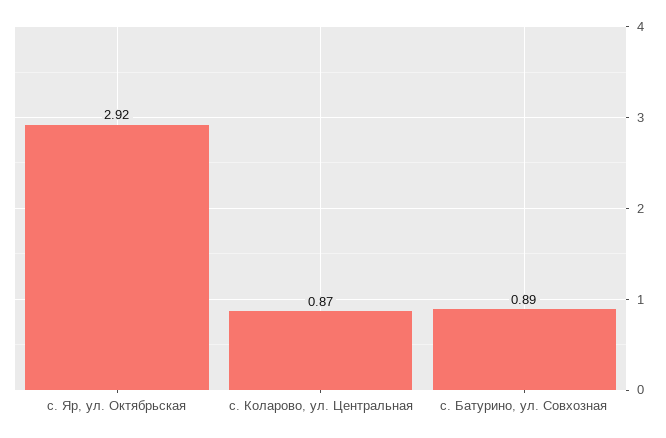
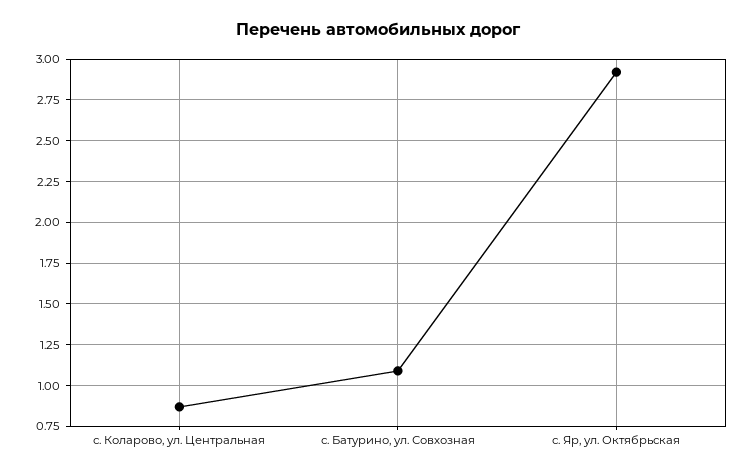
с. Батурино, ул. Совхозная: 0.89 -> 1.1

